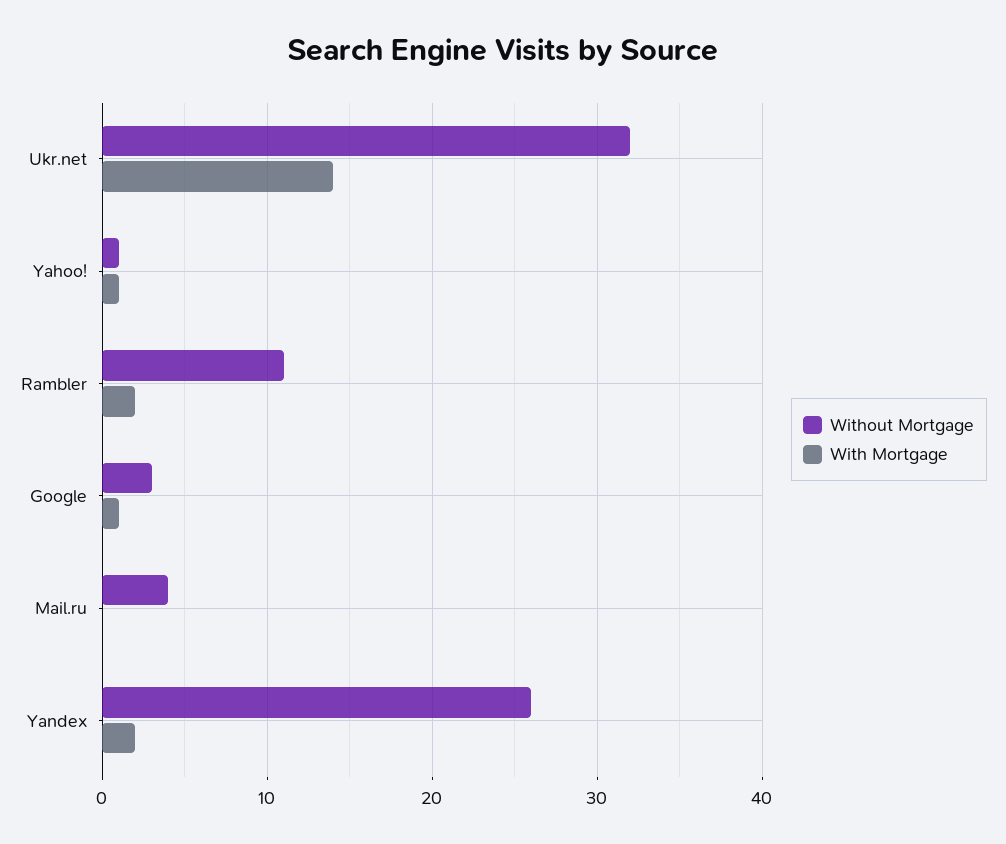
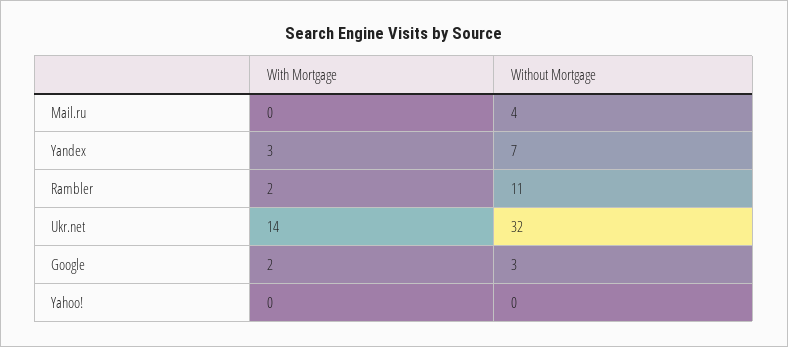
Without Mortgage, Yahoo!: 1 -> 0
With Mortgage, Yahoo!: 1 -> 0
With Mortgage, Google: 1 -> 2
Without Mortgage, Yandex: 26 -> 7
With Mortgage, Yandex: 2 -> 3

